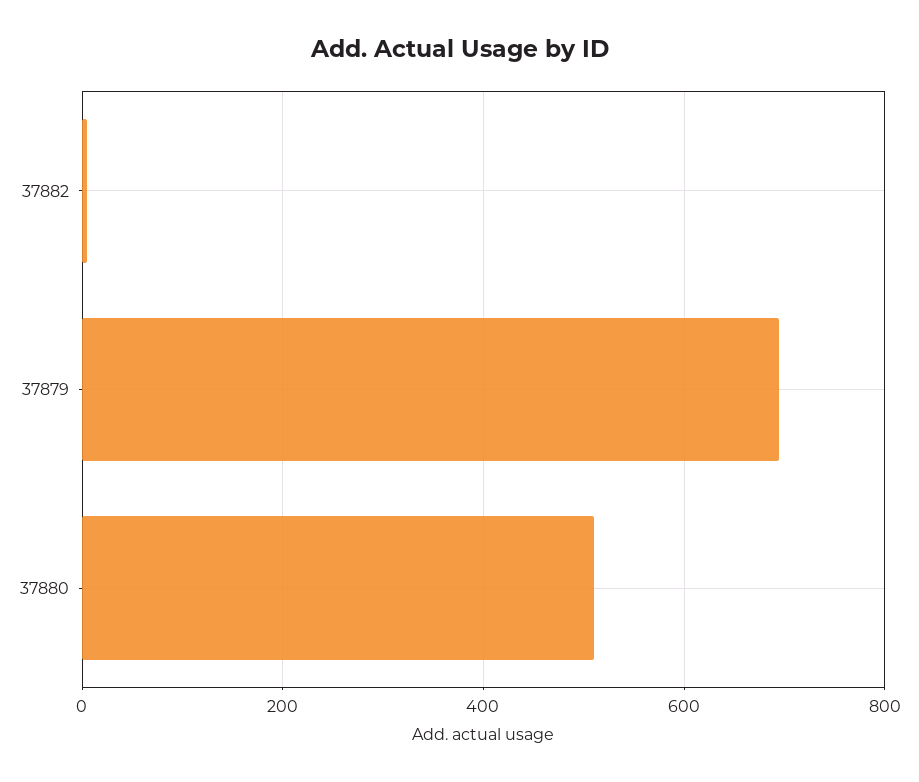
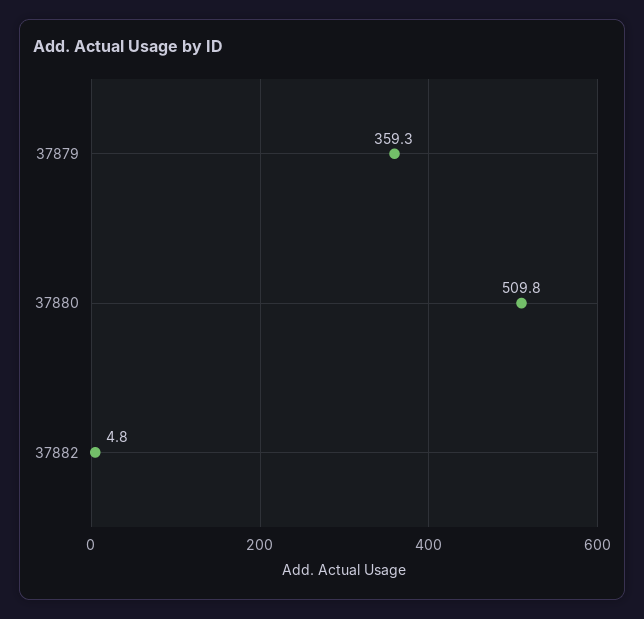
37879: 700 -> 359.3

